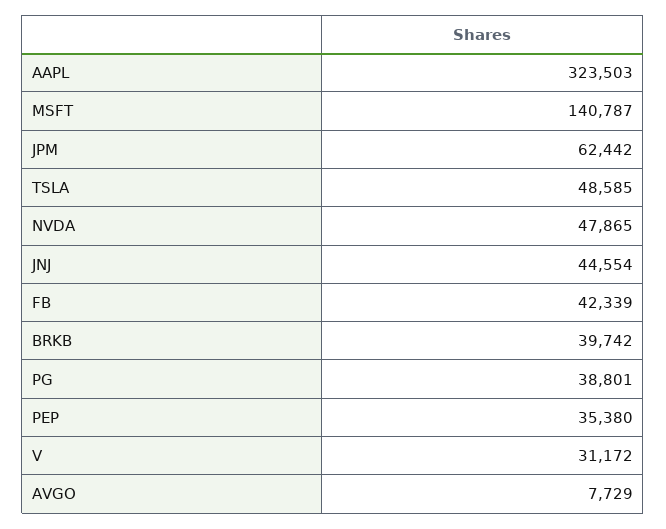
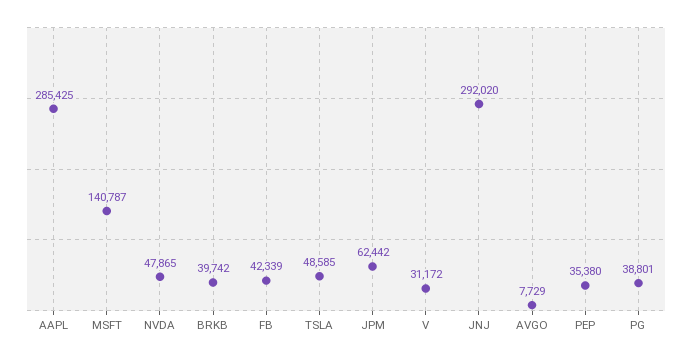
AAPL: 323503 -> 285425
JNJ: 44554 -> 292020

